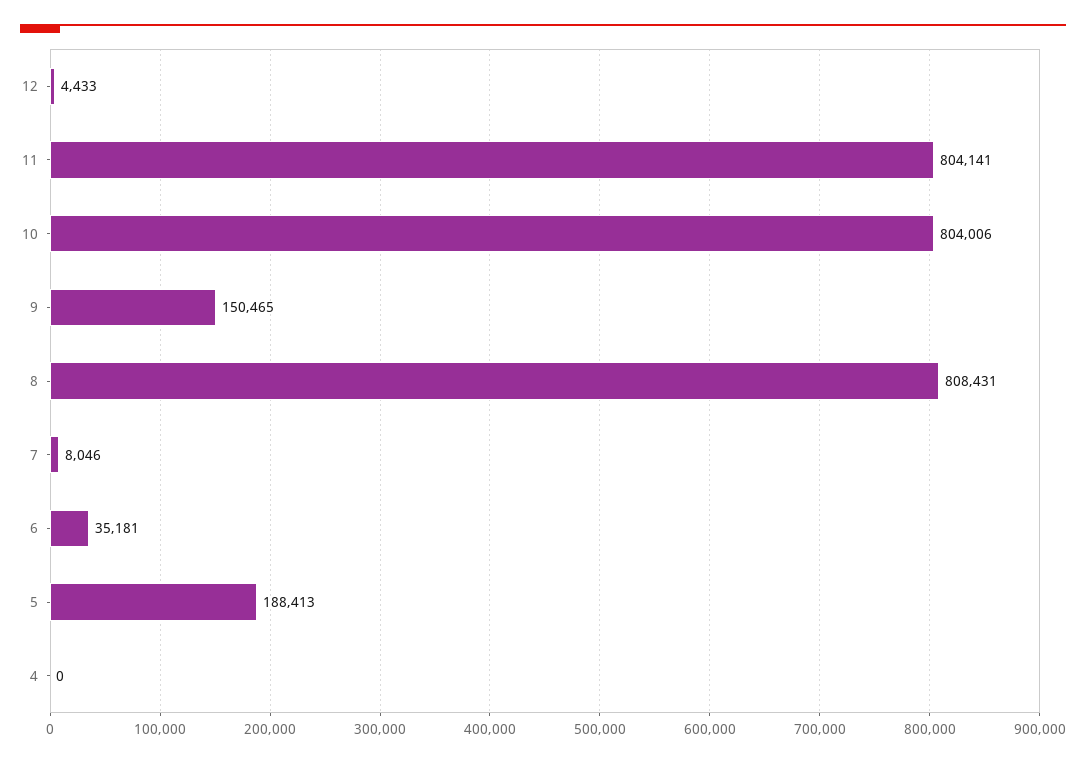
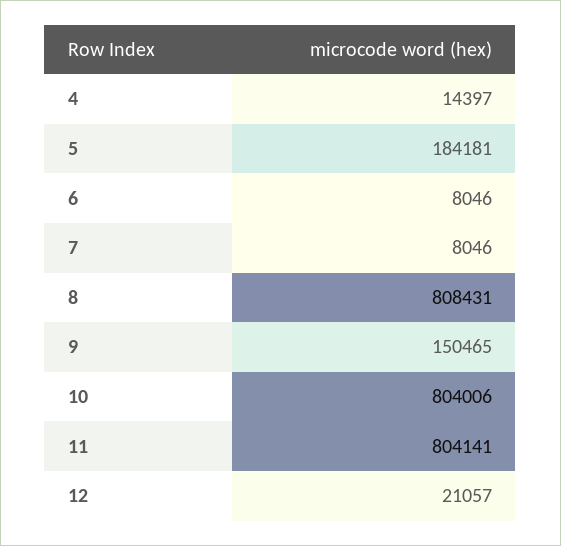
12: 4433 -> 21057
6: 35181 -> 8046
5: 188413 -> 184181
4: 0 -> 14397

